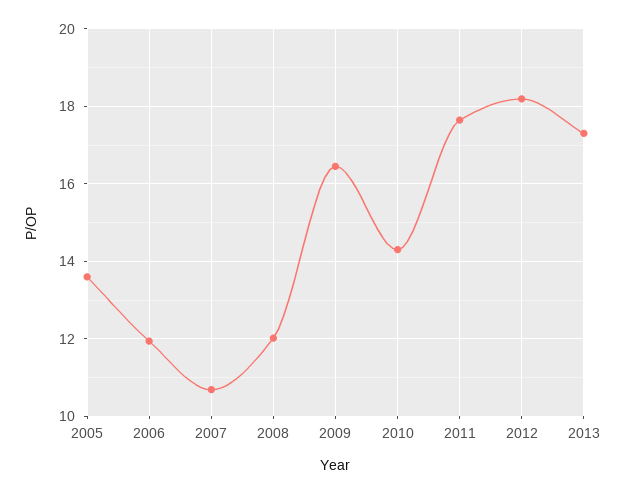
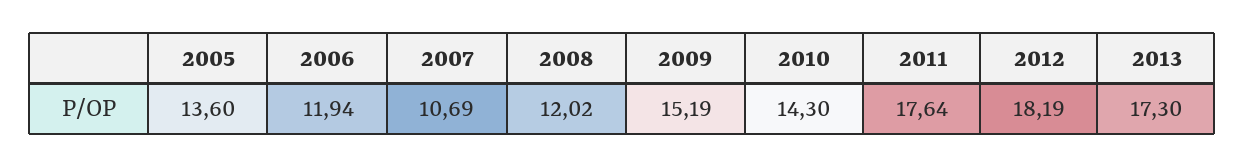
2009: 16.4 -> 15.19

